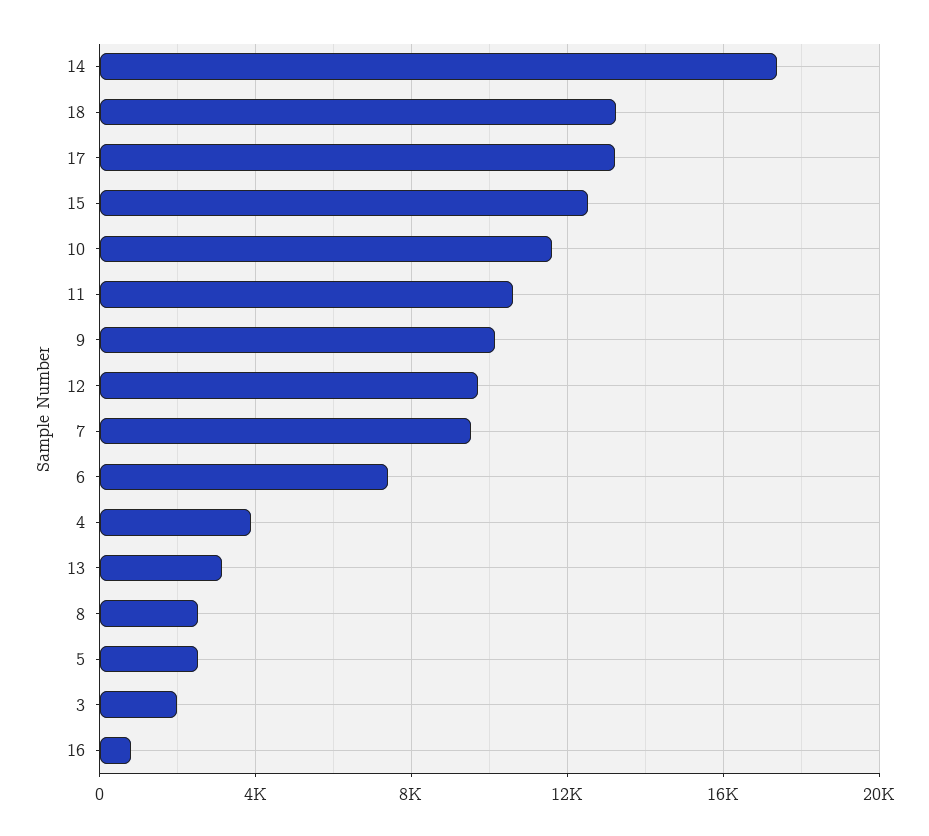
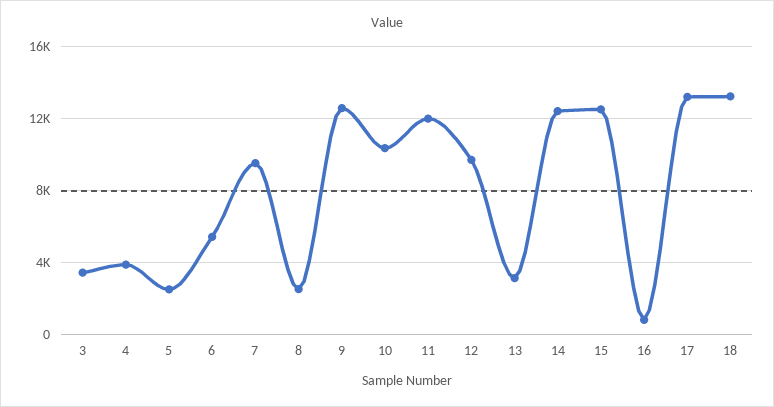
14: 17500 -> 12500
10: 11500 -> 10500
11: 10500 -> 12000
9: 10000 -> 12500
6: 7500 -> 5500
3: 2000 -> 3500

